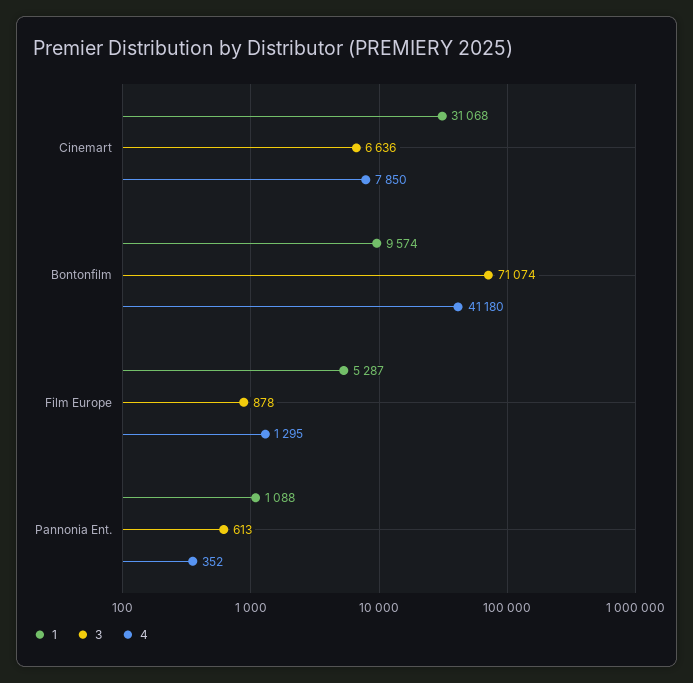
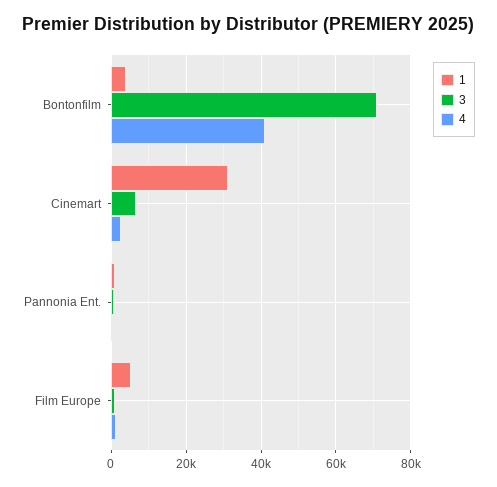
4, Cinemart: 7850 -> 2000
1, Bontonfilm: 9574 -> 4000

